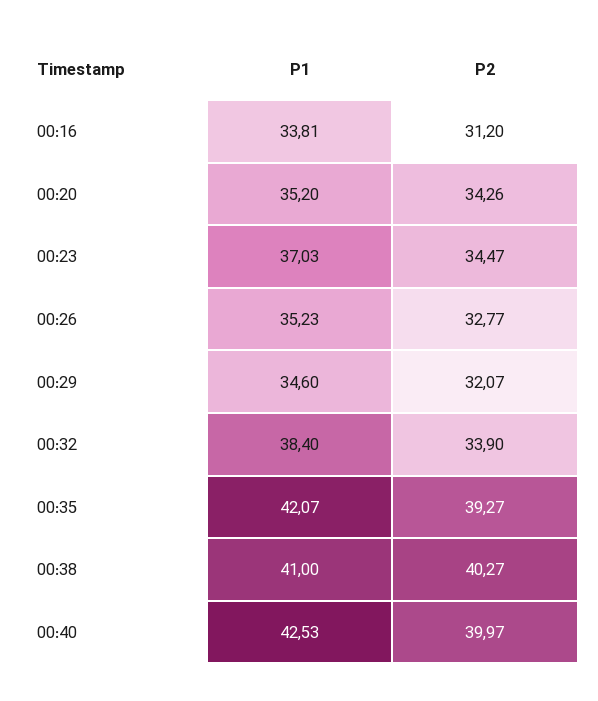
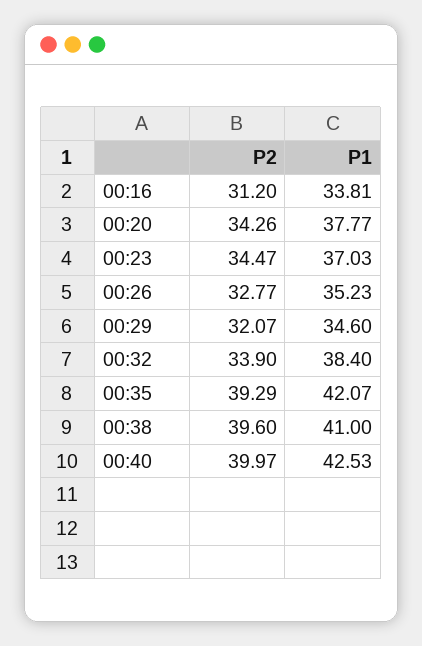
P1, 00:20: 35.2 -> 37.77
P2, 00:35: 39.27 -> 39.29
P2, 00:38: 40.27 -> 39.6

